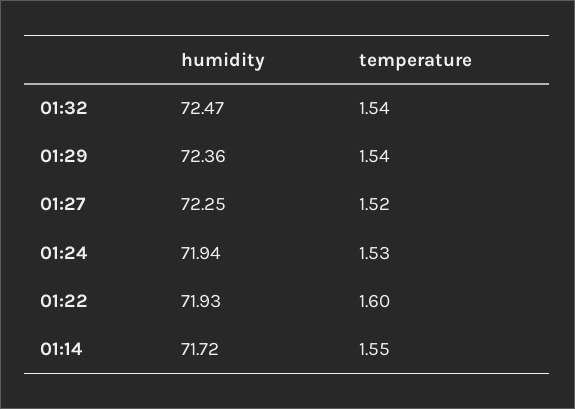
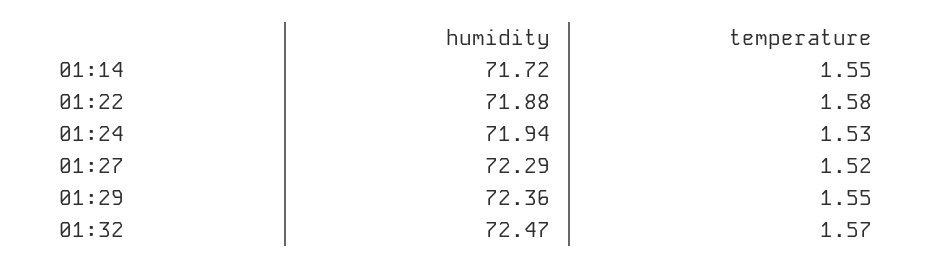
temperature, 01:32: 1.54 -> 1.57
temperature, 01:29: 1.54 -> 1.55
humidity, 01:27: 72.25 -> 72.29
humidity, 01:22: 71.93 -> 71.88
temperature, 01:22: 1.6 -> 1.58

